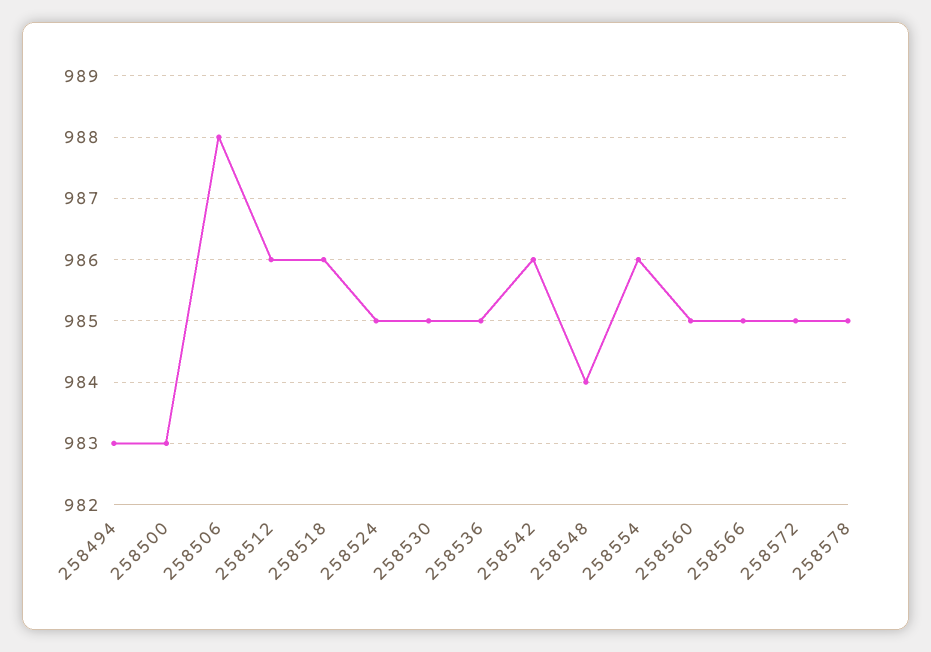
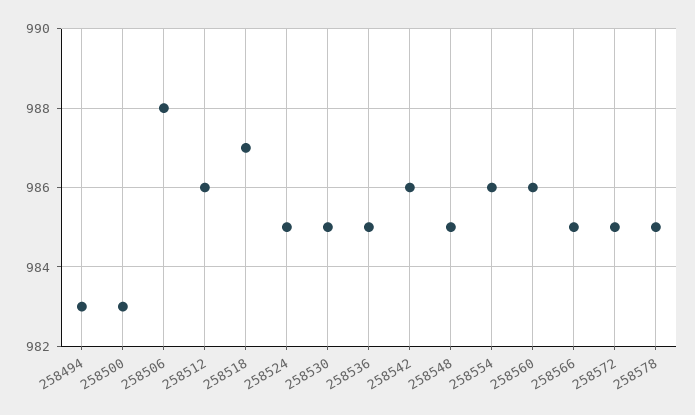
258518: 986 -> 987
258548: 984 -> 985
258560: 985 -> 986

